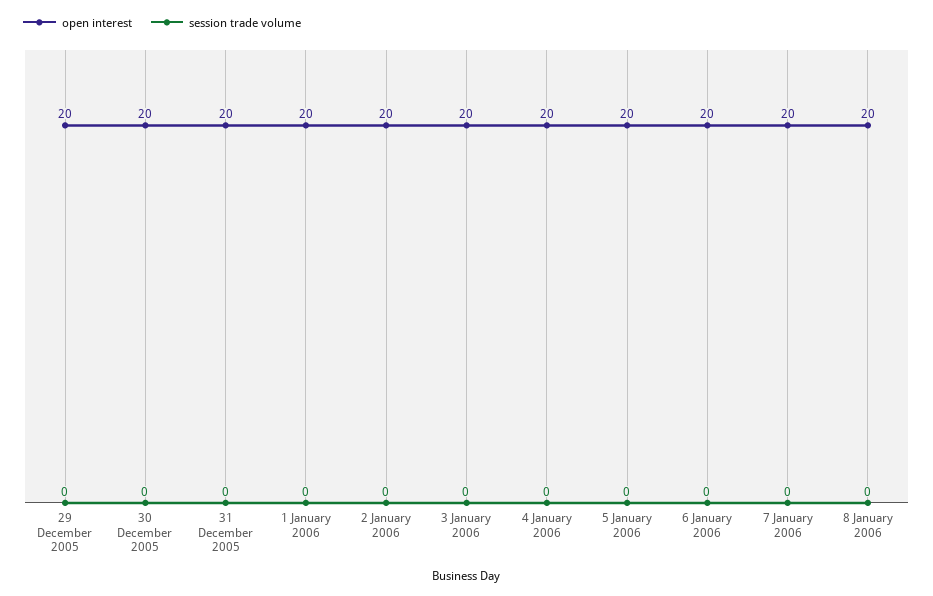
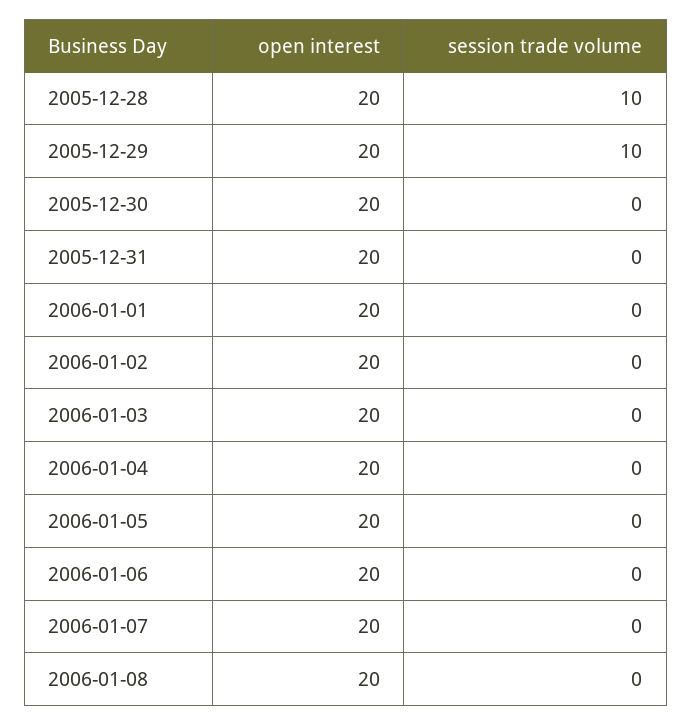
session trade volume, 29 December 2005: 0 -> 10
open interest, 2005-12-28: none -> 20
session trade volume, 2005-12-28: none -> 10

